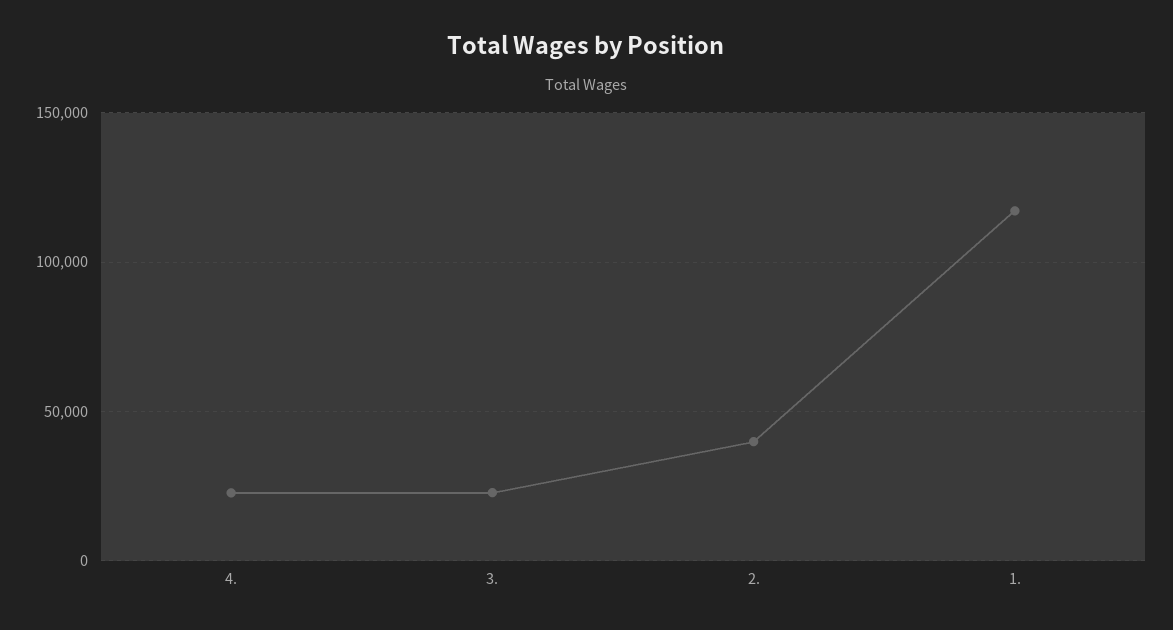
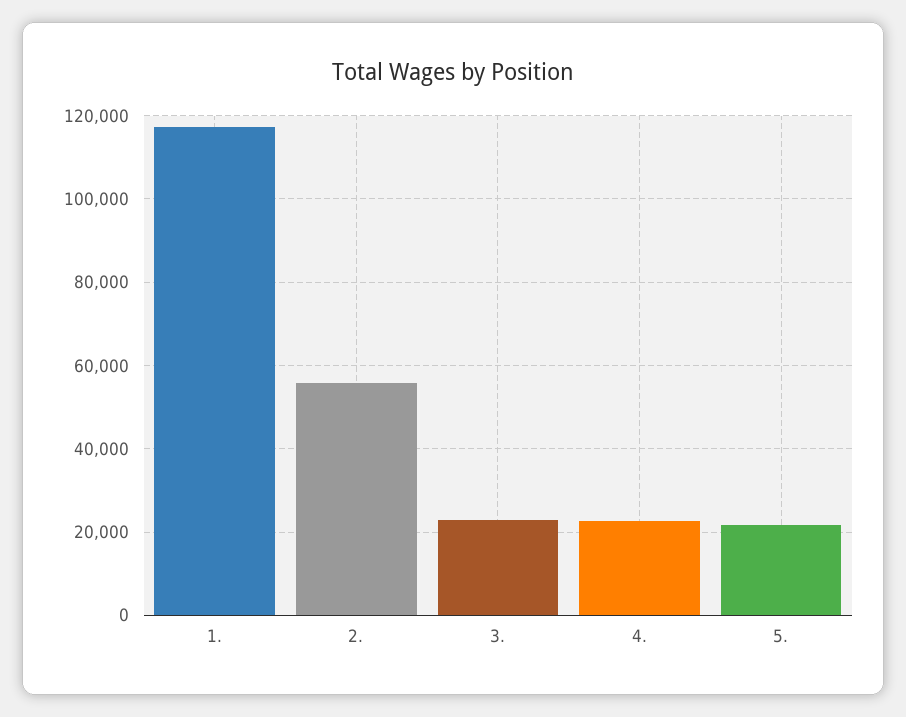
2.: 40000 -> 56000
5.: none -> 22000

